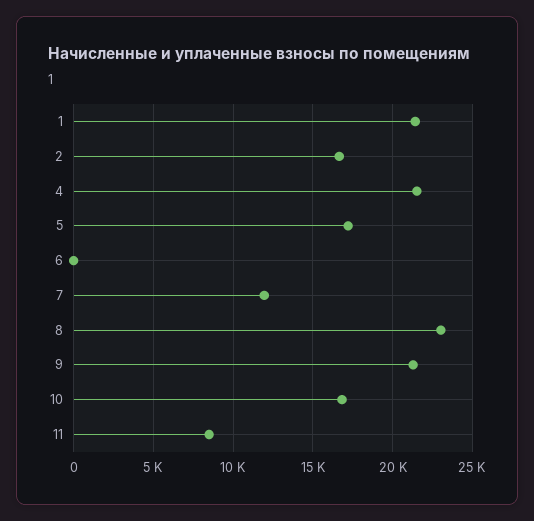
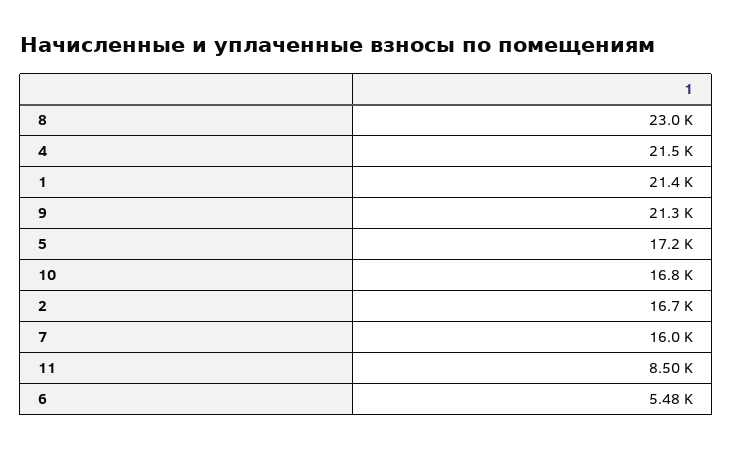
6: 0 -> 5480
7: 12000 -> 16000

